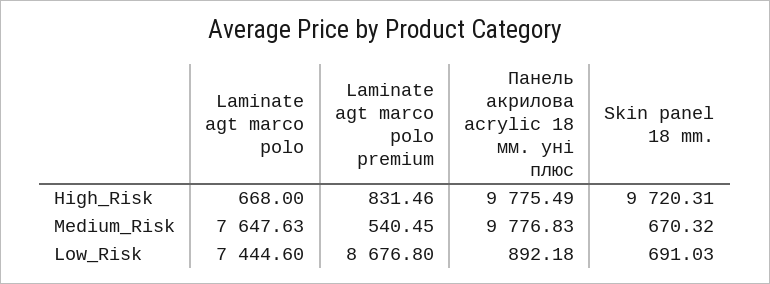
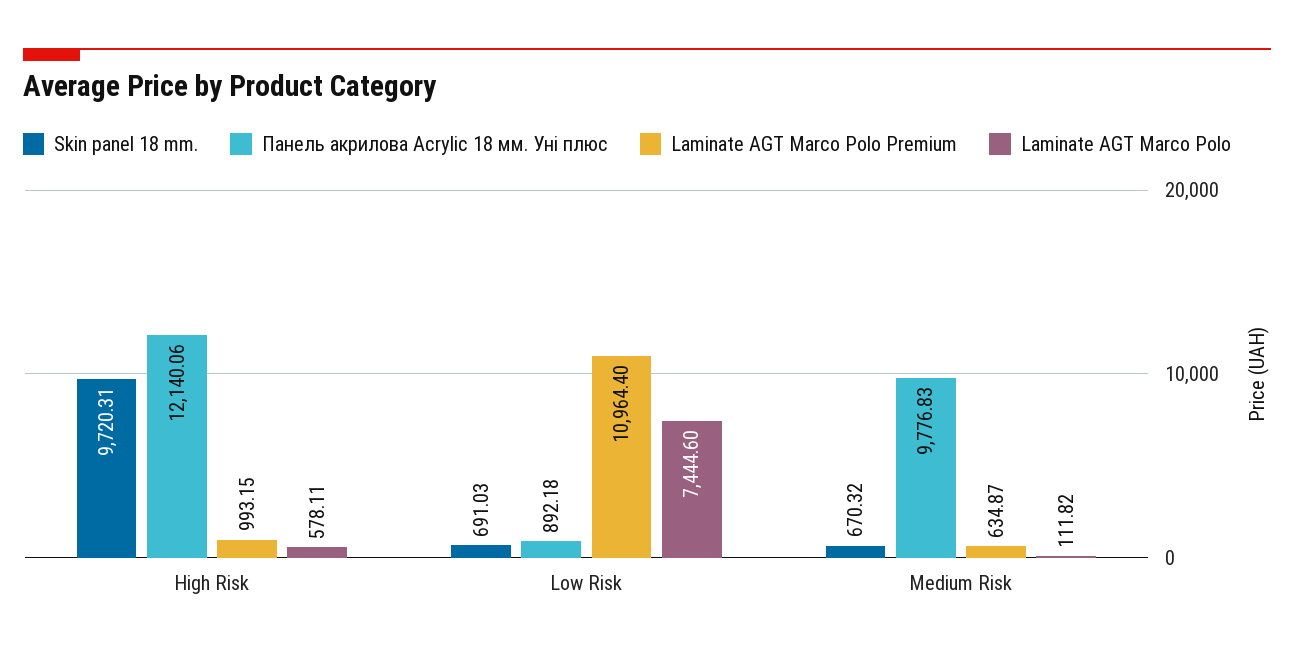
Laminate agt marco polo, High_Risk: 668 -> 578.11
Laminate agt marco polo premium, High_Risk: 831.46 -> 993.15
Панель акрилова acrylic 18 мм. уні плюс, High_Risk: 9775.49 -> 12140.06
Laminate agt marco polo, Medium_Risk: 7647.63 -> 111.82
Laminate agt marco polo premium, Medium_Risk: 540.45 -> 634.87
Laminate agt marco polo premium, Low_Risk: 8676.8 -> 10964.4

